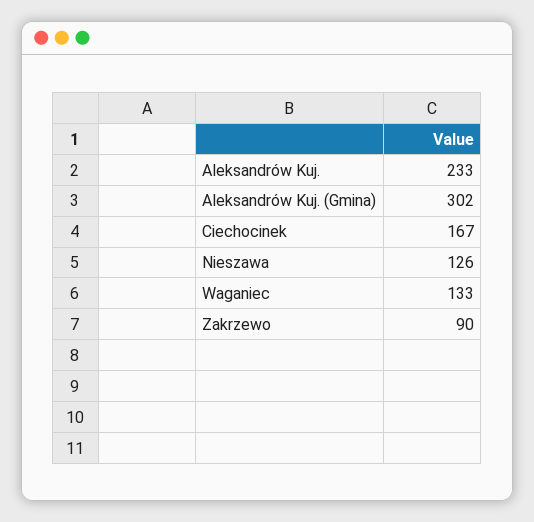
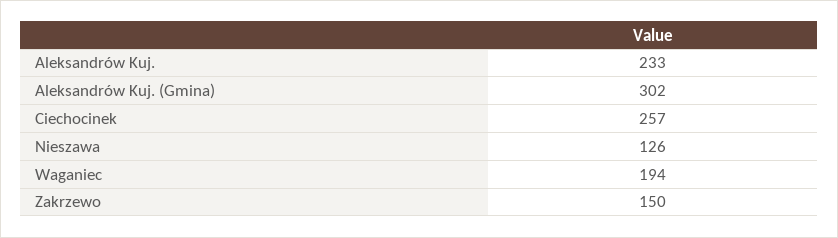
Ciechocinek: 167 -> 257
Waganiec: 133 -> 194
Zakrzewo: 90 -> 150

